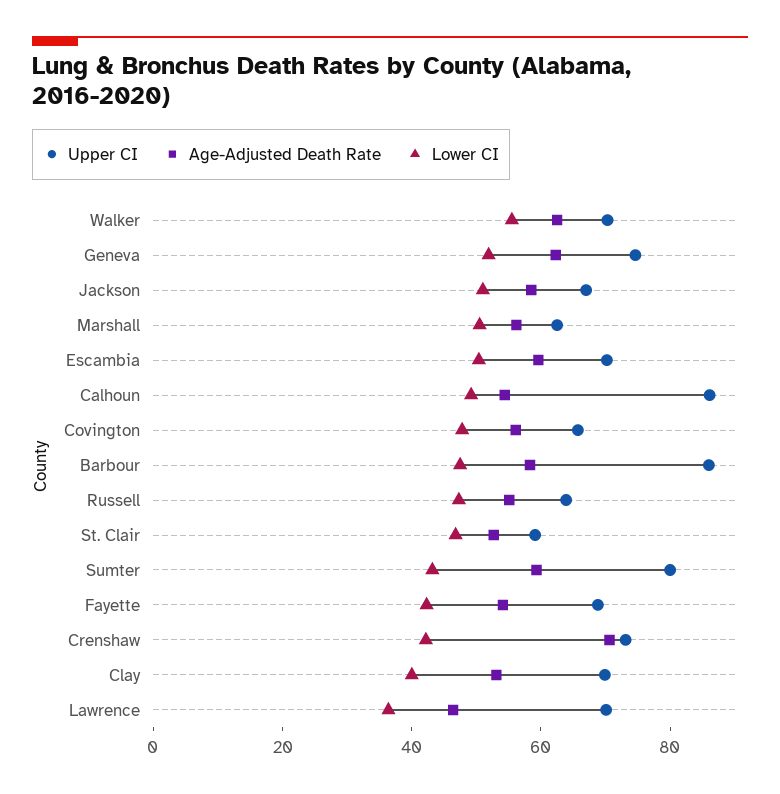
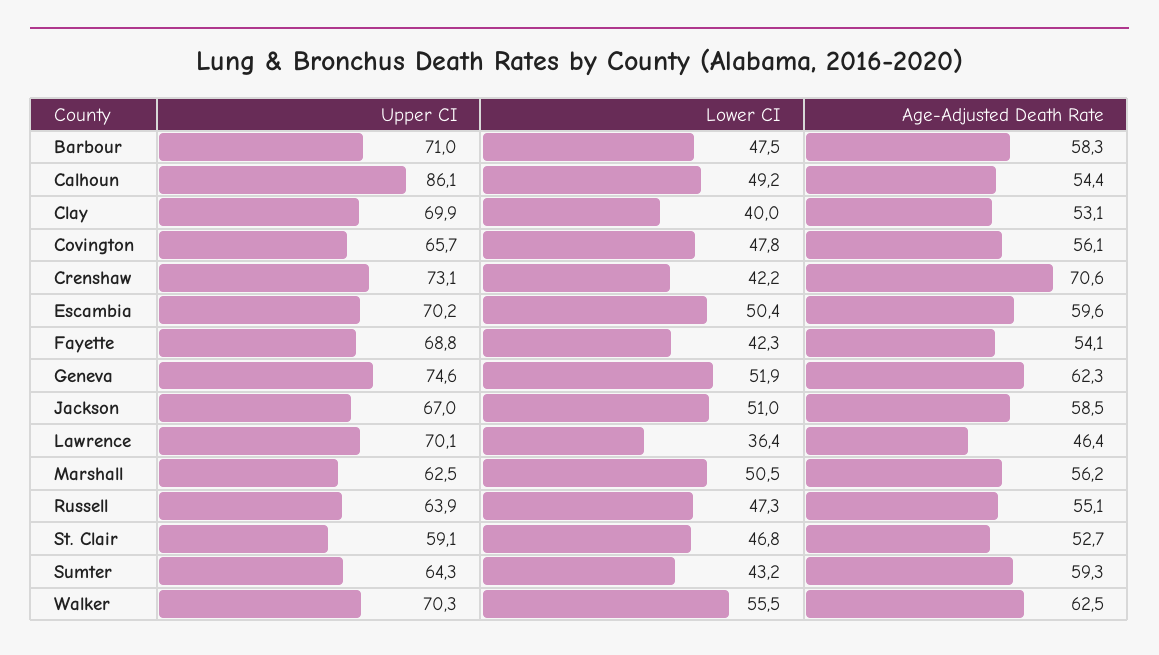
Upper CI, Barbour: 85 -> 71
Upper CI, Sumter: 80 -> 64.3

